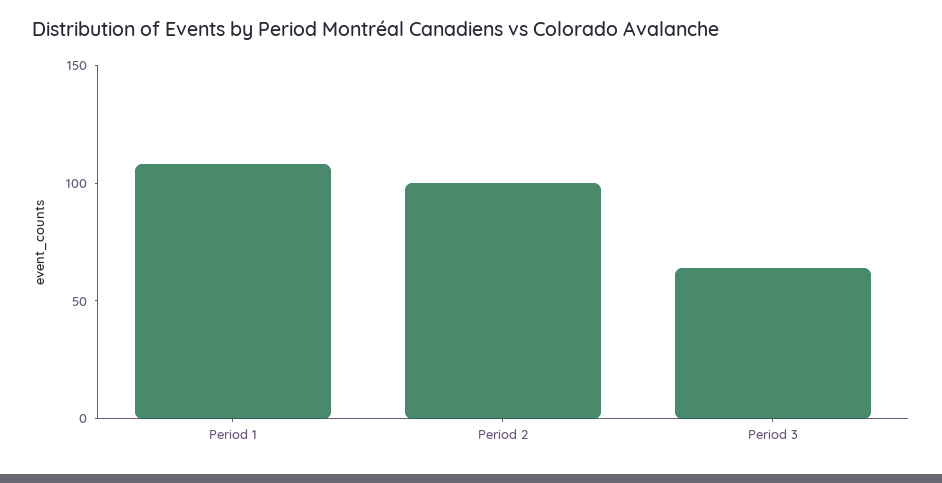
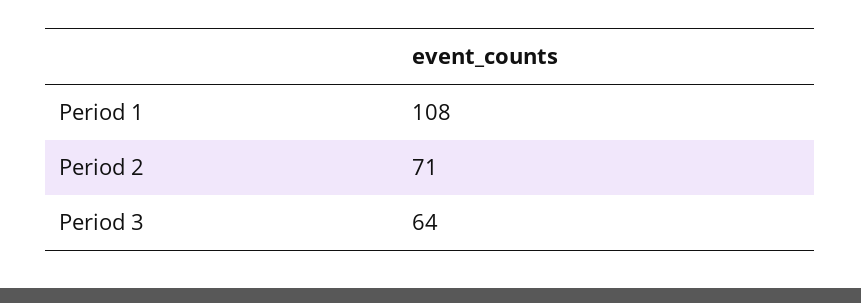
Period 2: 100 -> 71

